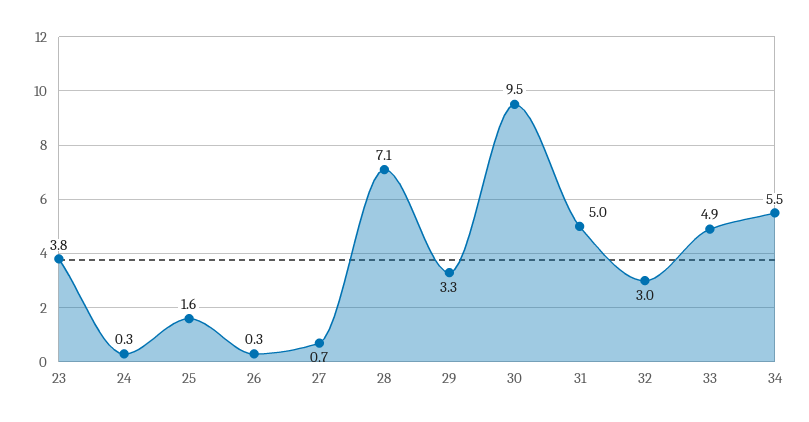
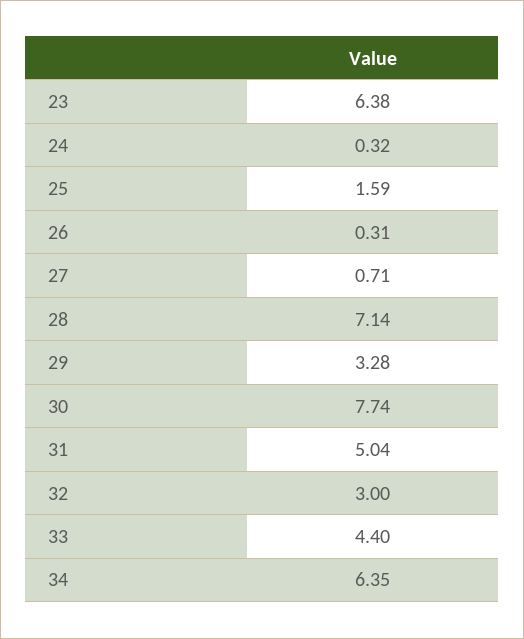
23: 3.8 -> 6.38
30: 9.5 -> 7.74
33: 4.9 -> 4.4
34: 5.5 -> 6.35

